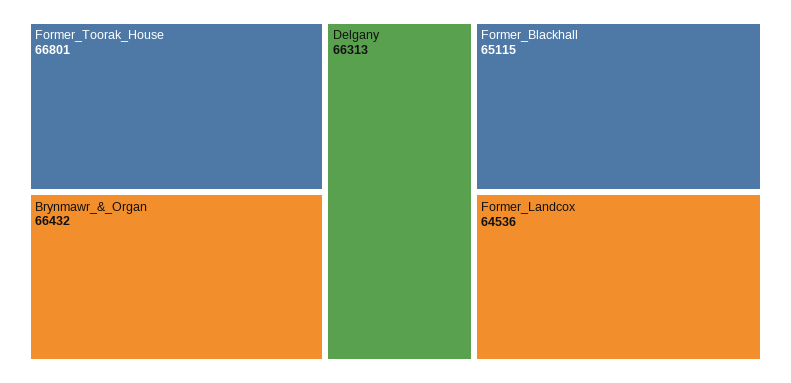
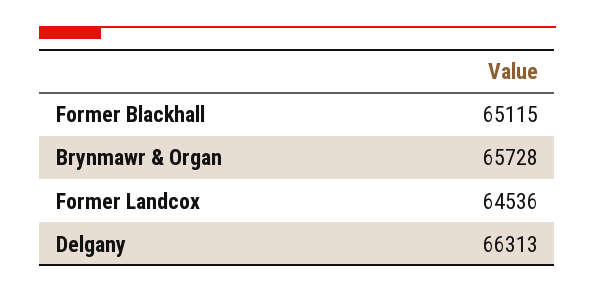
Former_Toorak_House: 66801 -> none
Brynmawr_&_Organ: 66432 -> 65728

